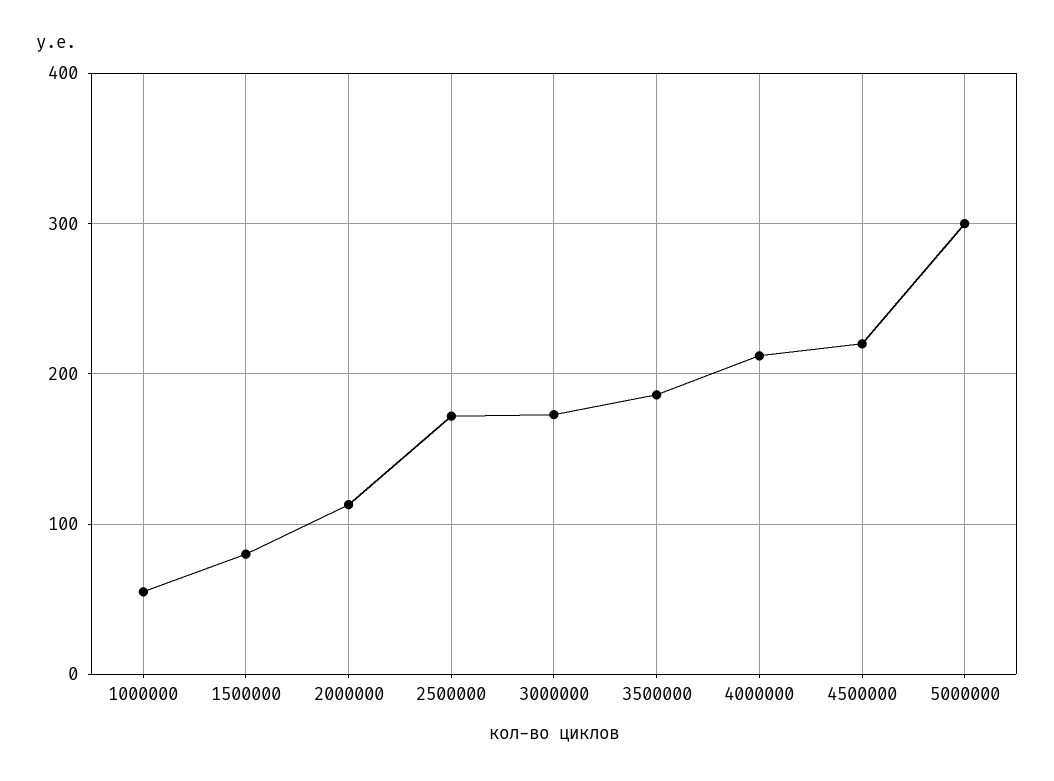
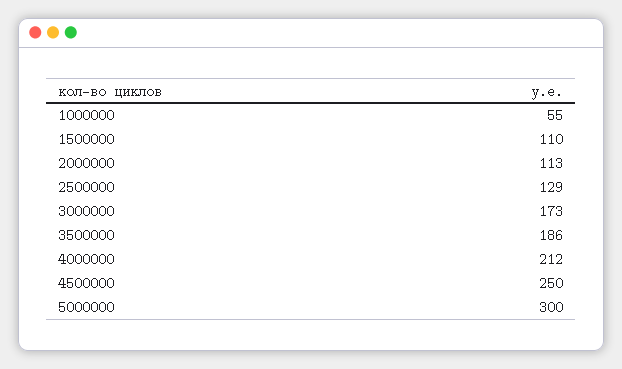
1500000: 80 -> 110
2500000: 170 -> 129
4500000: 220 -> 250

